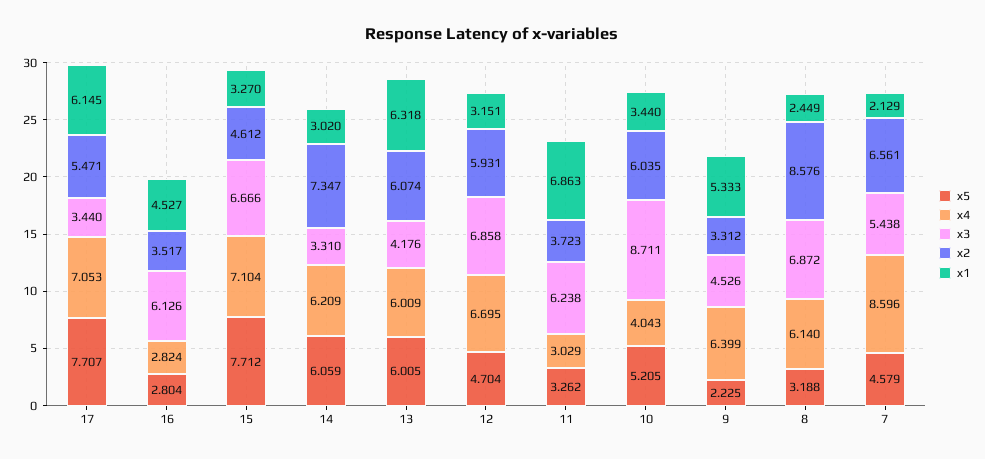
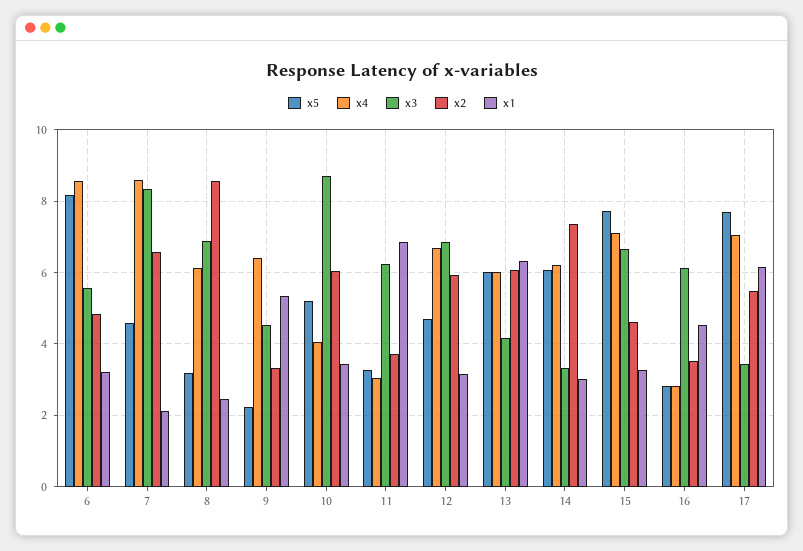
x3, 7: 5.438 -> 8.4
x5, 6: none -> 8.2
x4, 6: none -> 8.6
x3, 6: none -> 5.6
x2, 6: none -> 4.8
x1, 6: none -> 3.2

